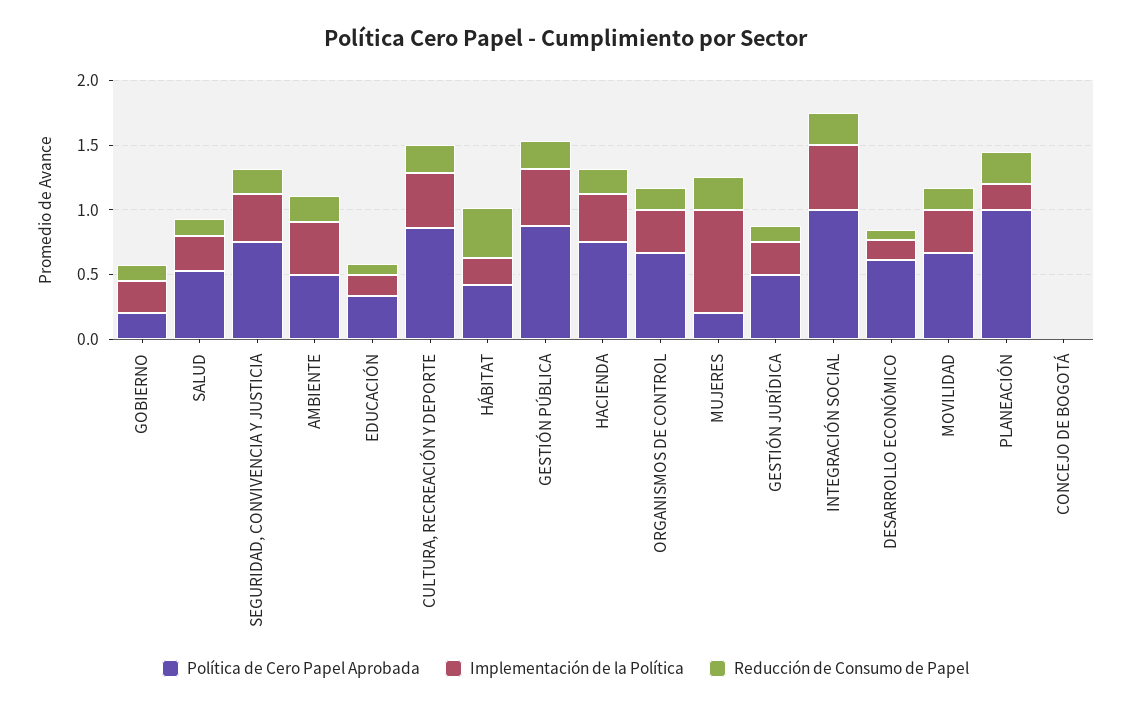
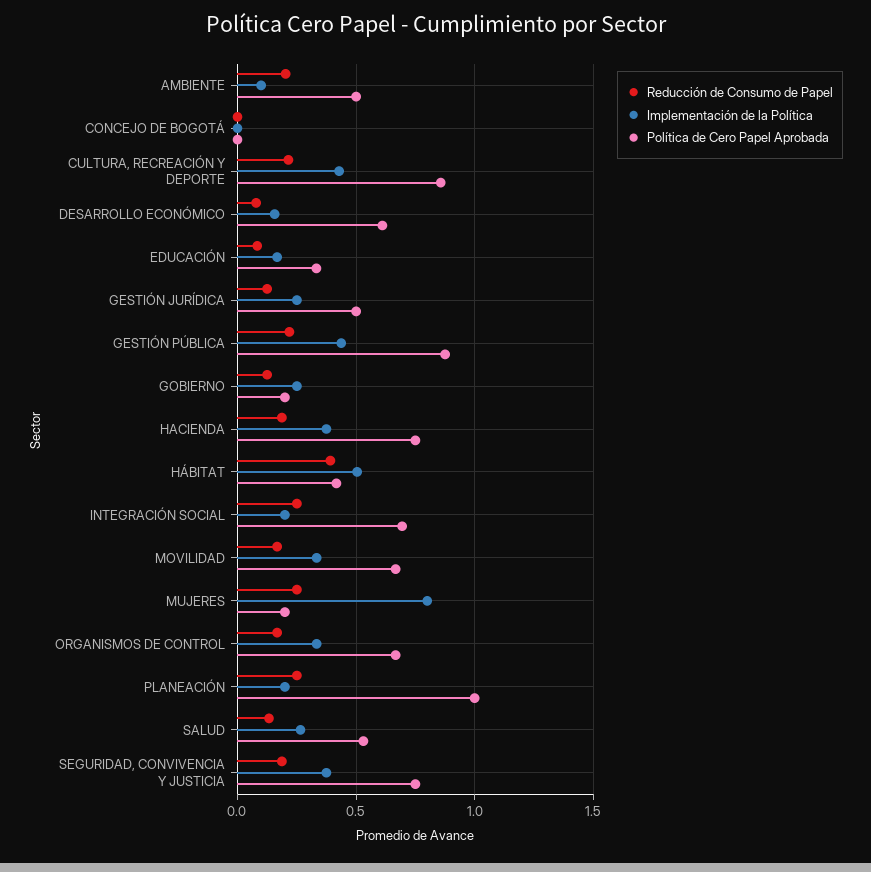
Implementación de la Política, AMBIENTE: 0.4 -> 0.1
Implementación de la Política, HÁBITAT: 0.2 -> 0.5
Política de Cero Papel Aprobada, INTEGRACIÓN SOCIAL: 1 -> 0.7
Implementación de la Política, INTEGRACIÓN SOCIAL: 0.5 -> 0.2

